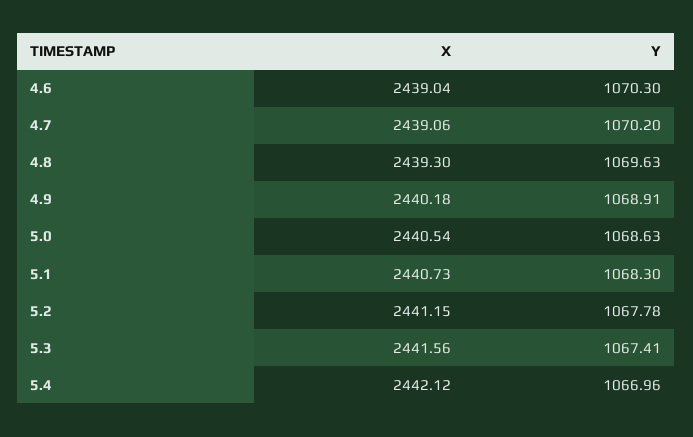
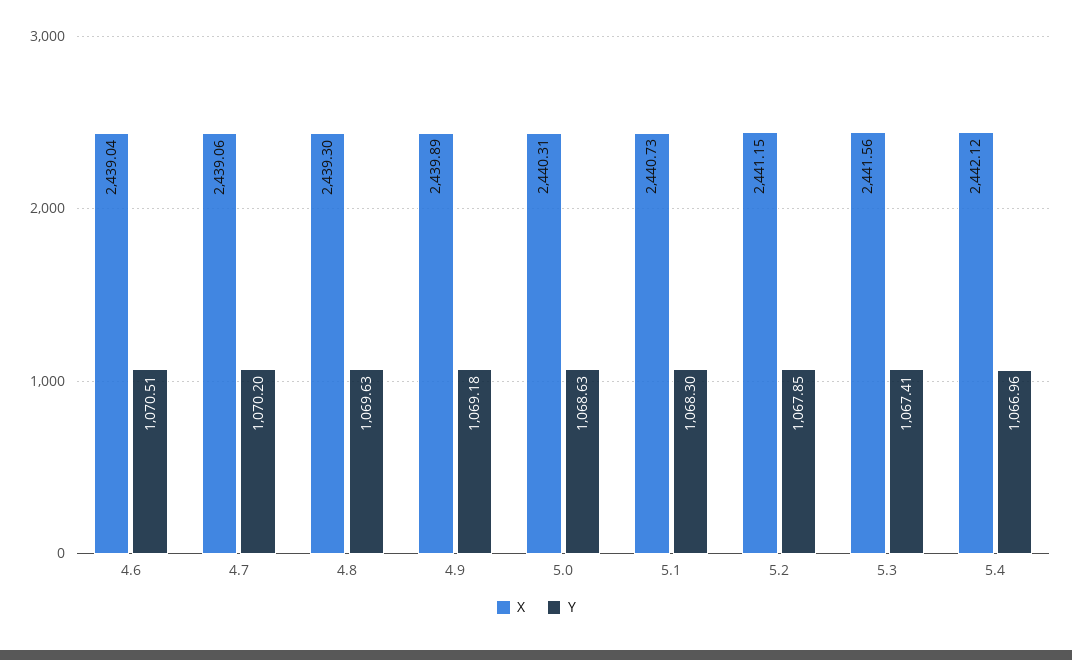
Y, 4.6: 1070.3 -> 1070.51
X, 4.9: 2440.18 -> 2439.89
Y, 4.9: 1068.91 -> 1069.18
X, 5.0: 2440.54 -> 2440.31
Y, 5.2: 1067.78 -> 1067.85

